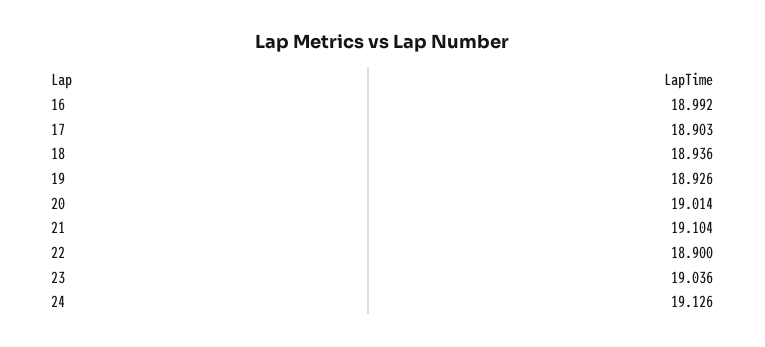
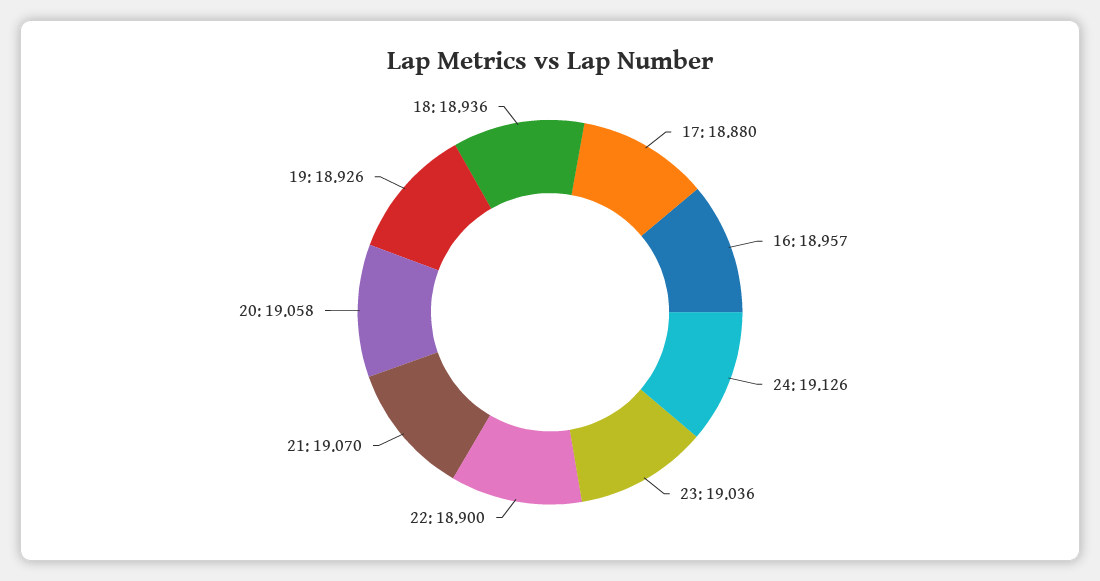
16: 18.992 -> 18.957
17: 18.903 -> 18.88
20: 19.014 -> 19.058
21: 19.104 -> 19.07

